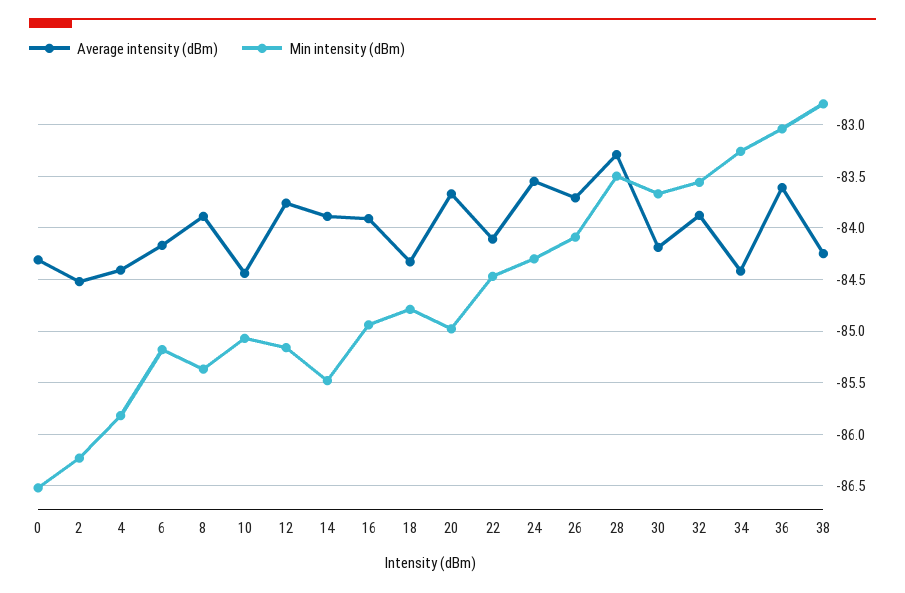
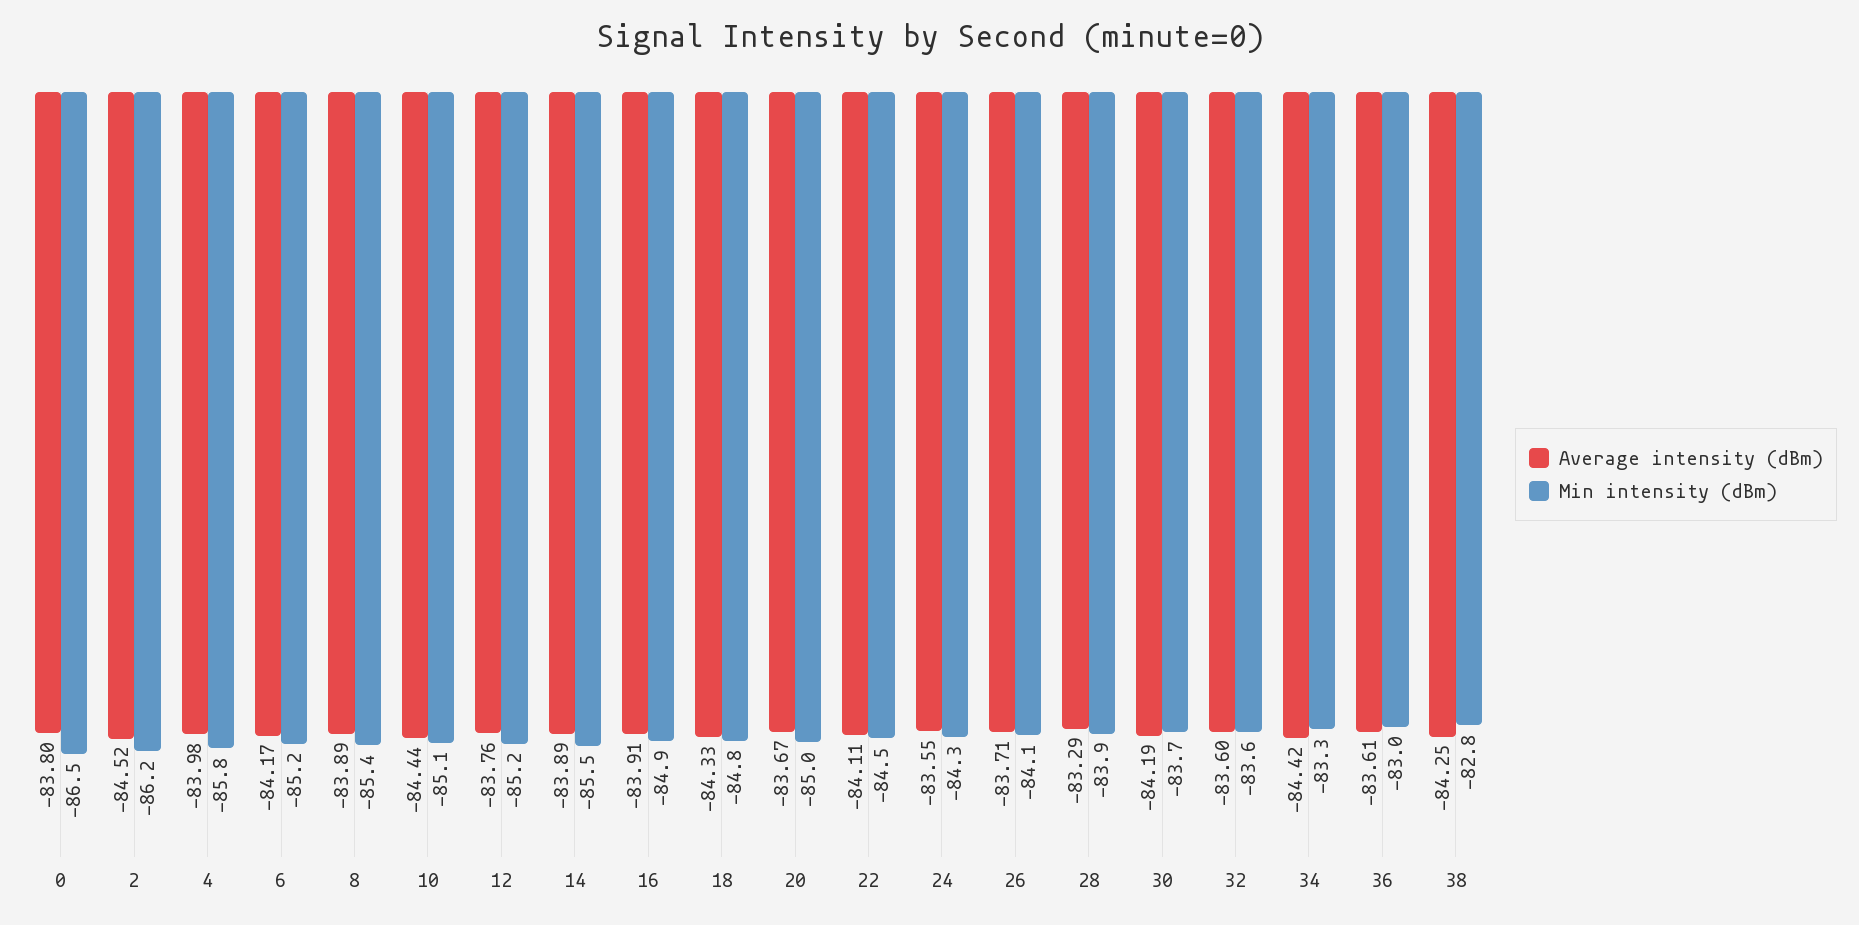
Average intensity (dBm), 0: -84.3 -> -83.8
Average intensity (dBm), 4: -84.4 -> -83.98
Min intensity (dBm), 28: -83.5 -> -83.9
Average intensity (dBm), 32: -83.9 -> -83.6

